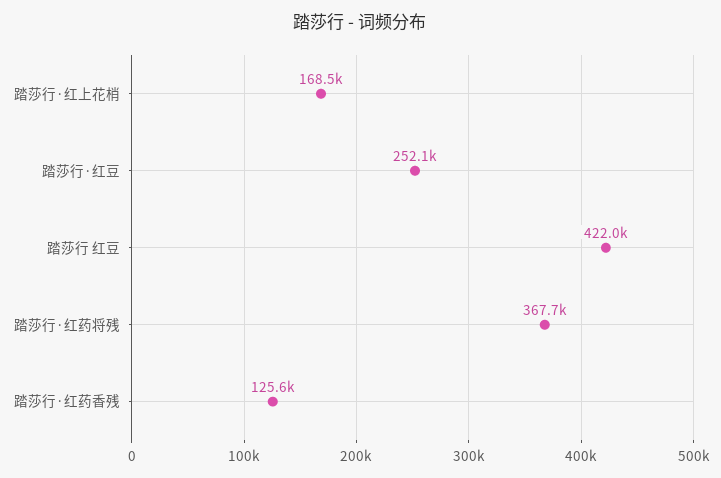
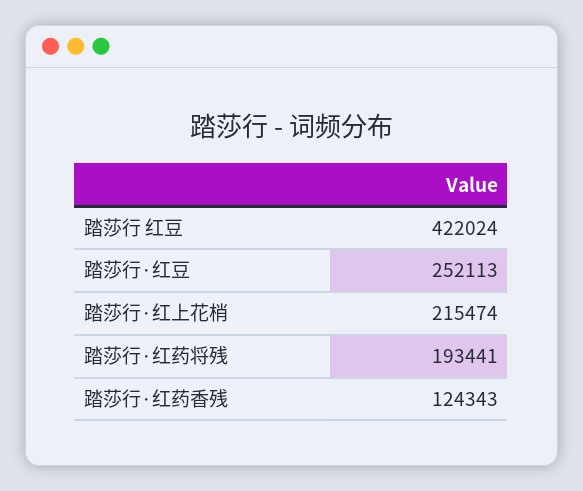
踏莎行·红上花梢: 168500 -> 215474
踏莎行·红药将残: 367700 -> 193441
踏莎行·红药香残: 125600 -> 124343

